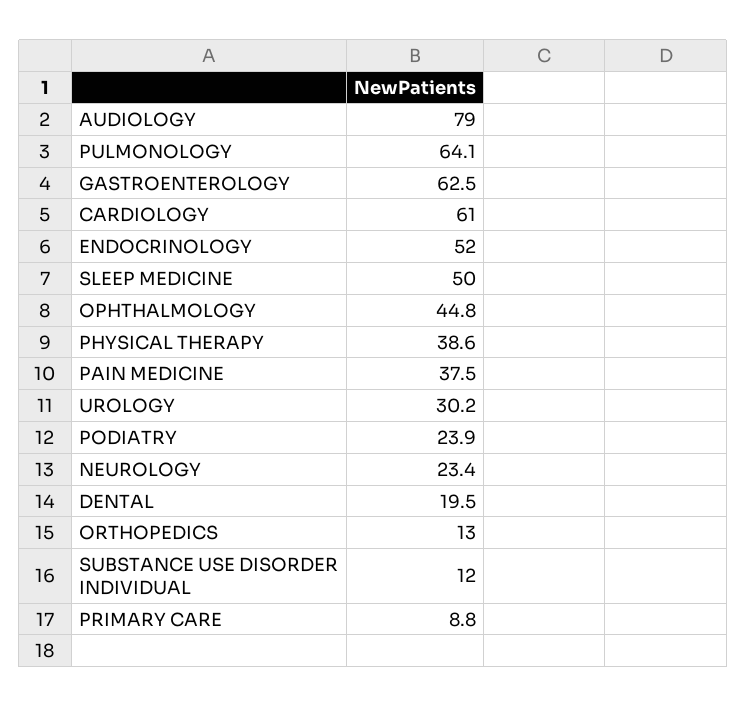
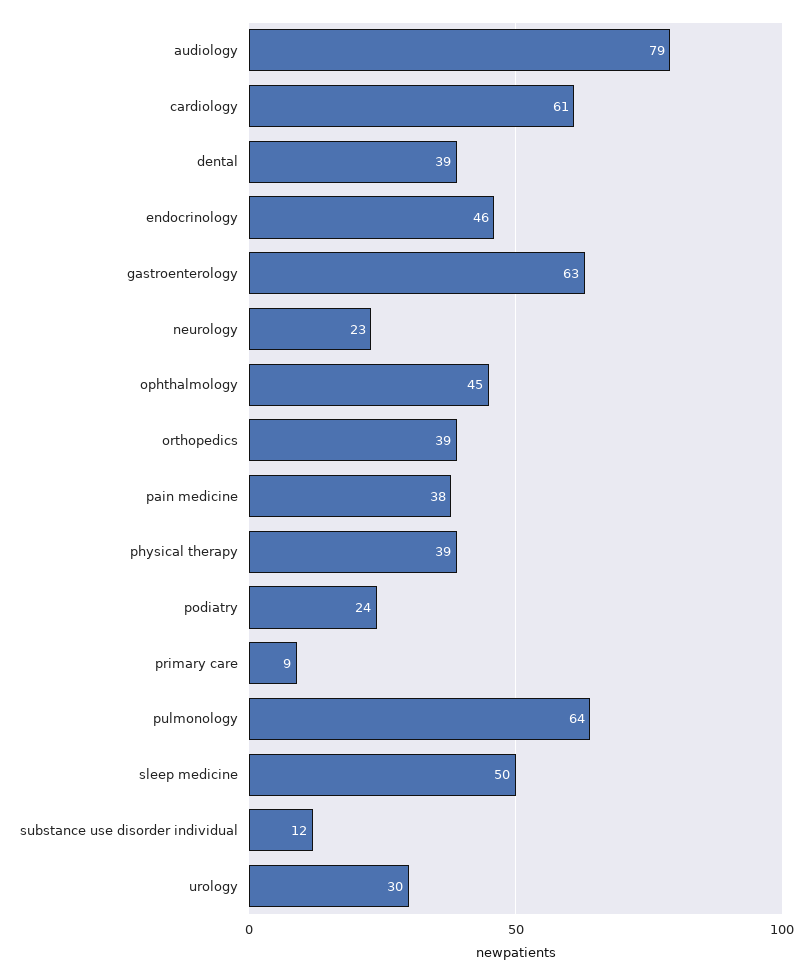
ENDOCRINOLOGY: 52 -> 46
DENTAL: 19.5 -> 39
ORTHOPEDICS: 13 -> 39

